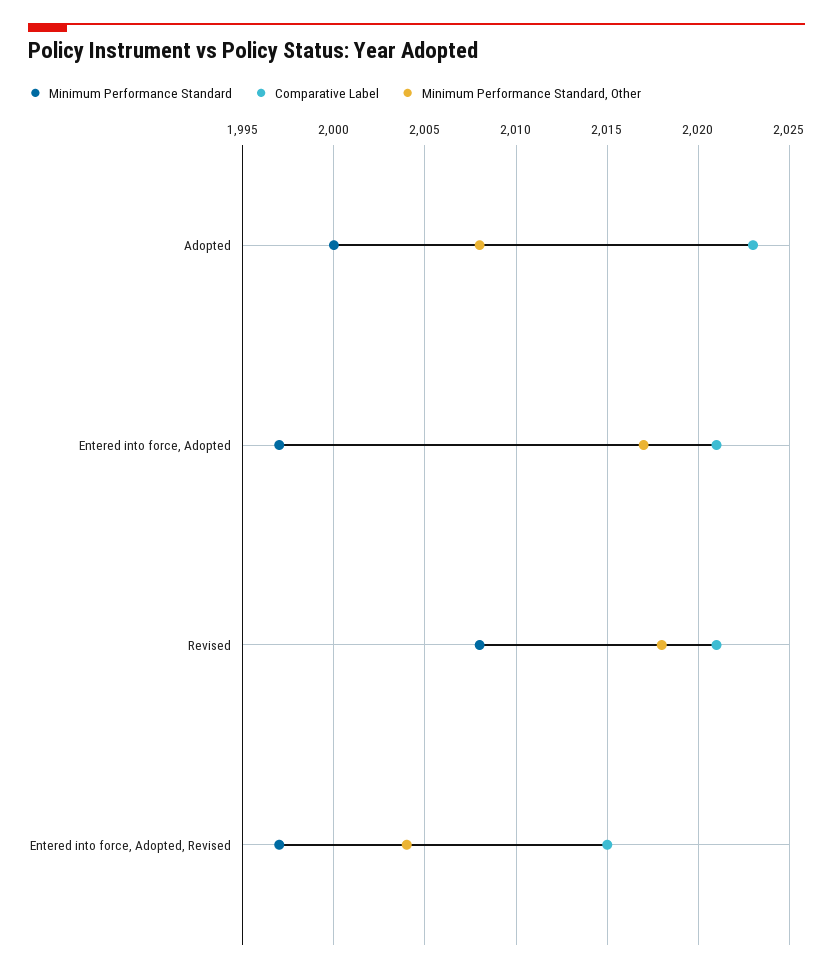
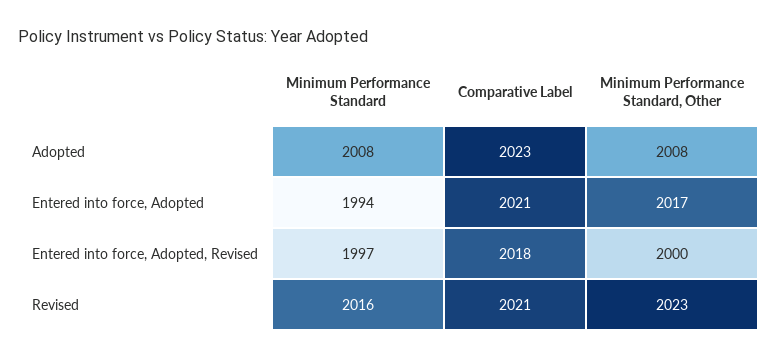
Minimum Performance Standard, Adopted: 2000 -> 2008
Minimum Performance Standard, Entered into force, Adopted: 1997 -> 1994
Minimum Performance Standard, Revised: 2008 -> 2016
Minimum Performance Standard, Other, Revised: 2018 -> 2023
Comparative Label, Entered into force, Adopted, Revised: 2015 -> 2018
Minimum Performance Standard, Other, Entered into force, Adopted, Revised: 2004 -> 2000

